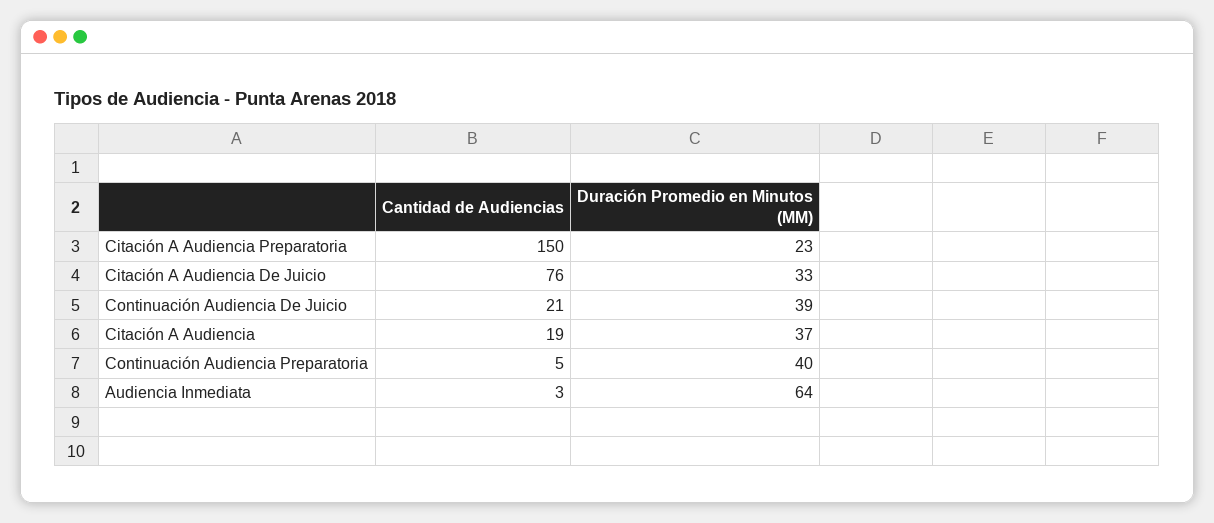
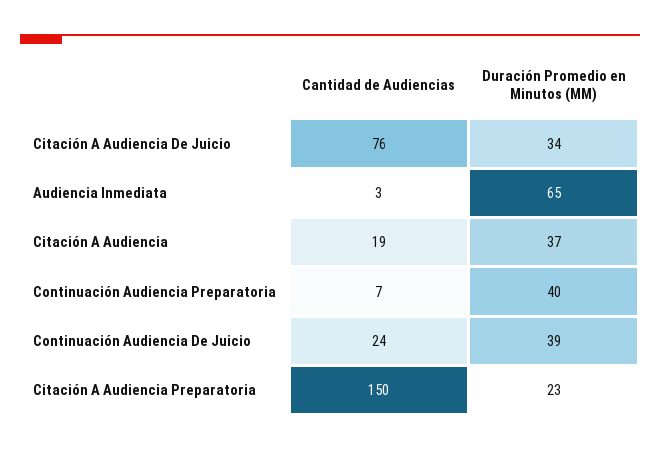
Duración Promedio en Minutos (MM), Citación A Audiencia De Juicio: 33 -> 34
Cantidad de Audiencias, Continuación Audiencia De Juicio: 21 -> 24
Cantidad de Audiencias, Continuación Audiencia Preparatoria: 5 -> 7
Duración Promedio en Minutos (MM), Audiencia Inmediata: 64 -> 65

